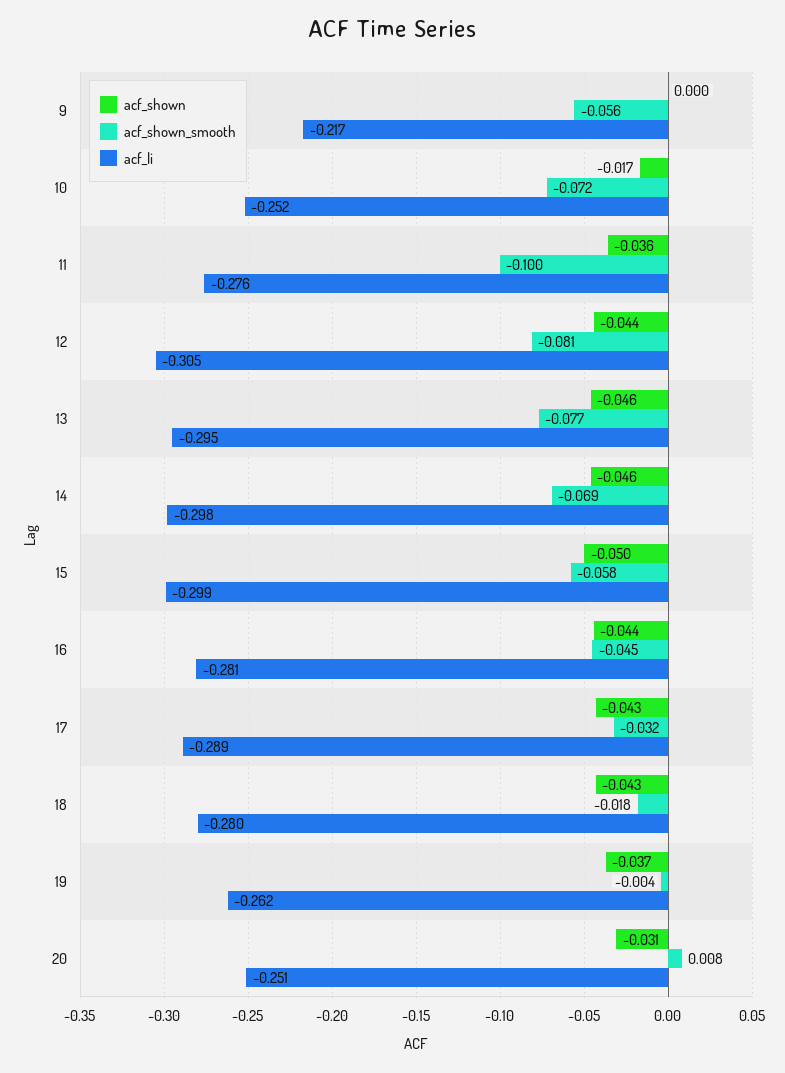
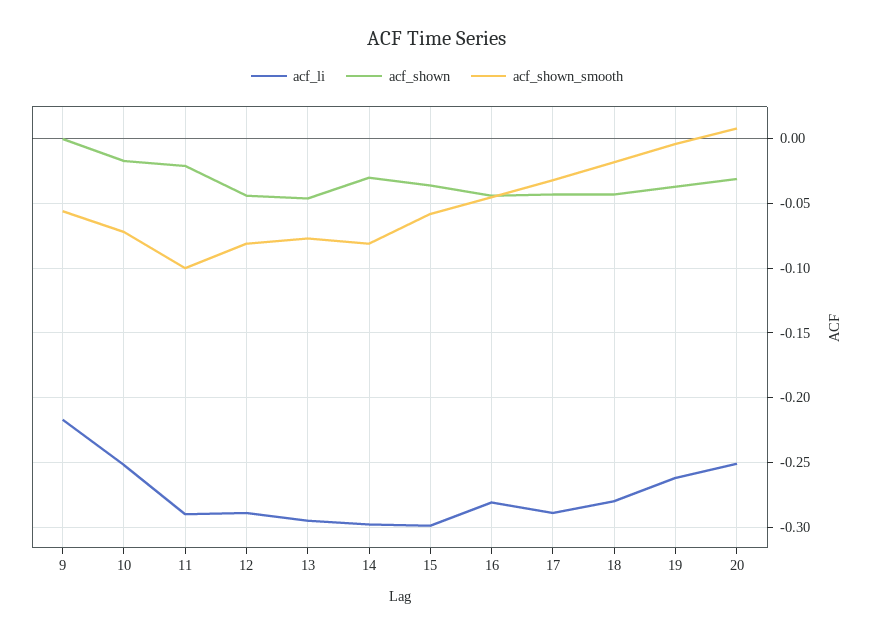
acf_shown, 11: -0.036 -> -0.02
acf_li, 11: -0.276 -> -0.29
acf_li, 12: -0.305 -> -0.29
acf_shown, 14: -0.046 -> -0.03
acf_shown_smooth, 14: -0.069 -> -0.08
acf_shown, 15: -0.05 -> -0.035

